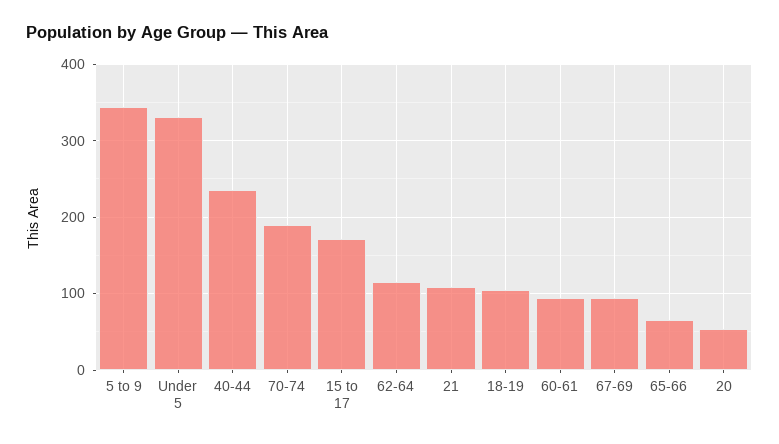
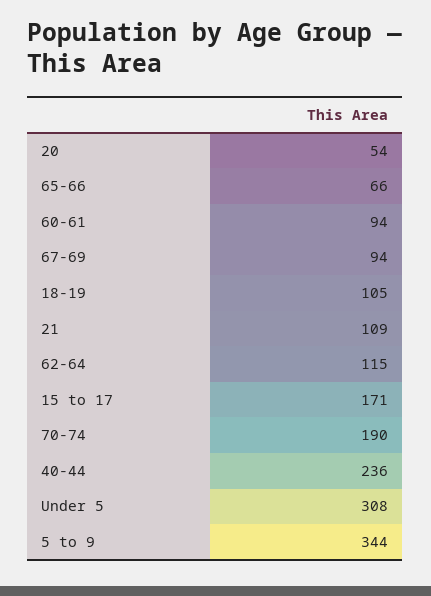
Under 5: 330 -> 308

